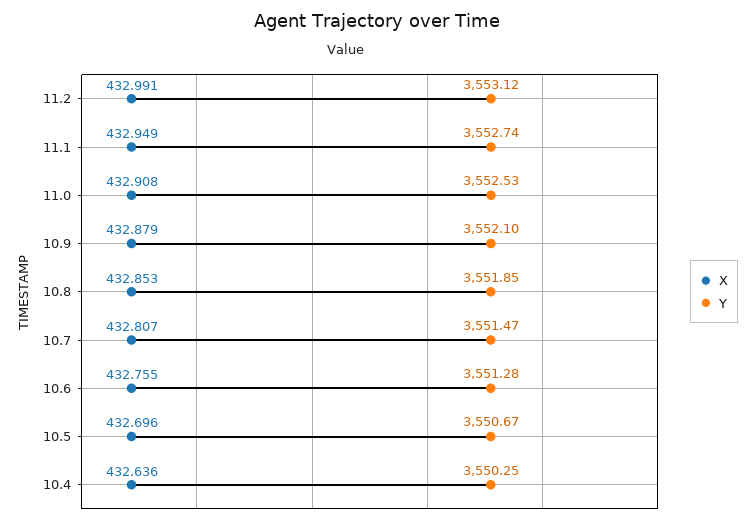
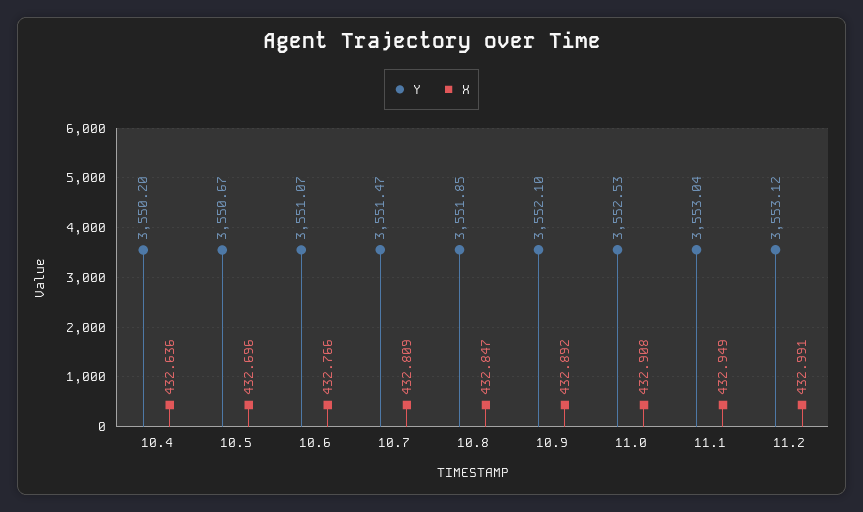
Y, 11.1: 3552.74 -> 3553.04
X, 10.9: 432.879 -> 432.892
X, 10.8: 432.853 -> 432.847
X, 10.7: 432.807 -> 432.809
X, 10.6: 432.755 -> 432.766
Y, 10.6: 3551.28 -> 3551.07
Y, 10.4: 3550.25 -> 3550.2

